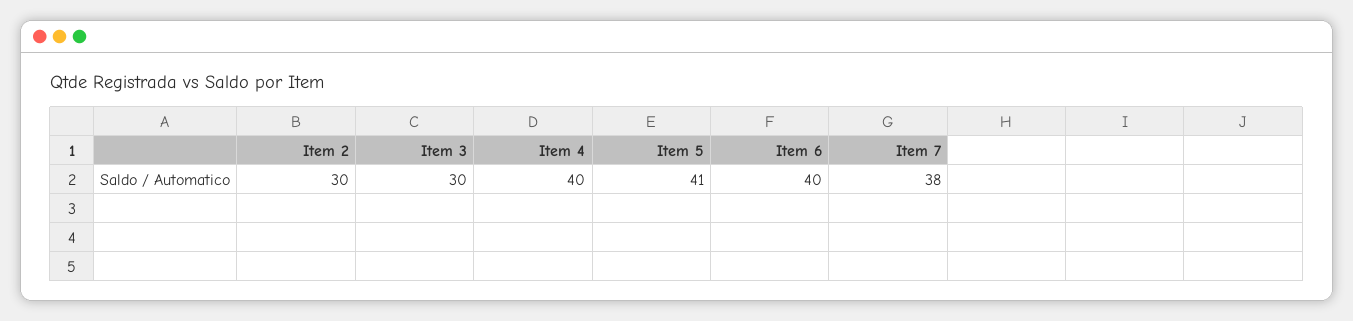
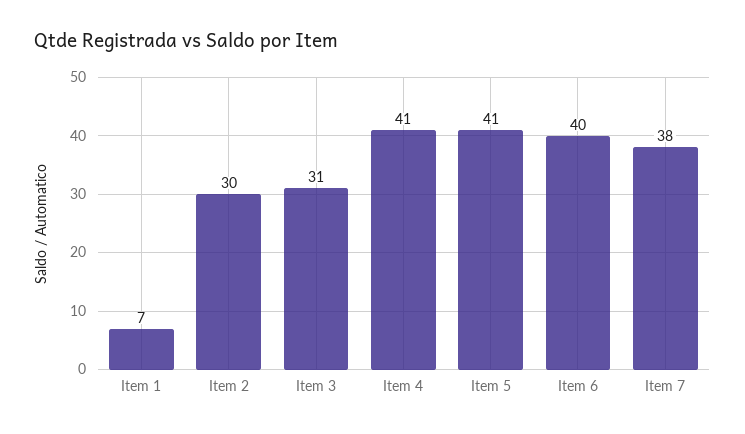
Item 3: 30 -> 31
Item 4: 40 -> 41
Item 1: none -> 7

